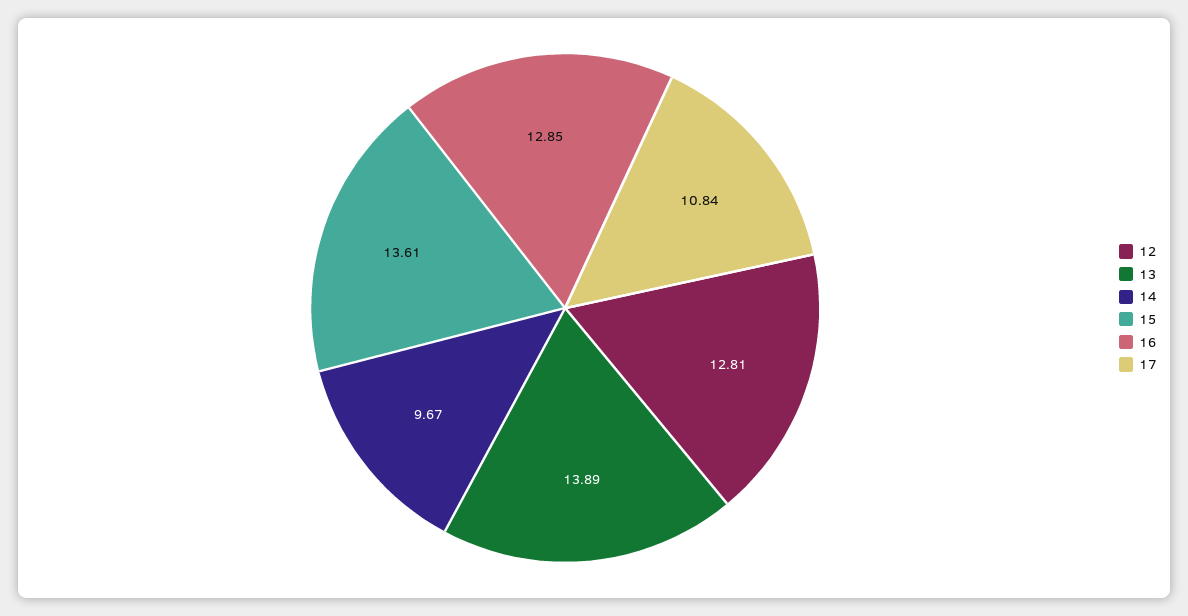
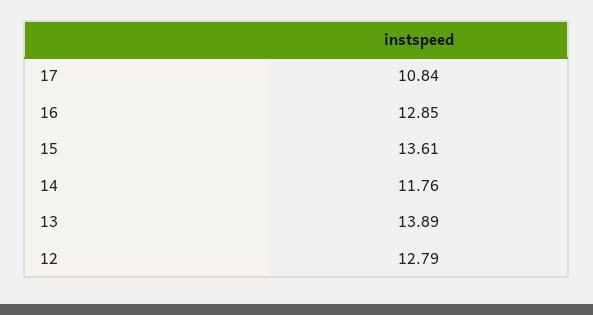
12: 12.81 -> 12.79
14: 9.67 -> 11.76

